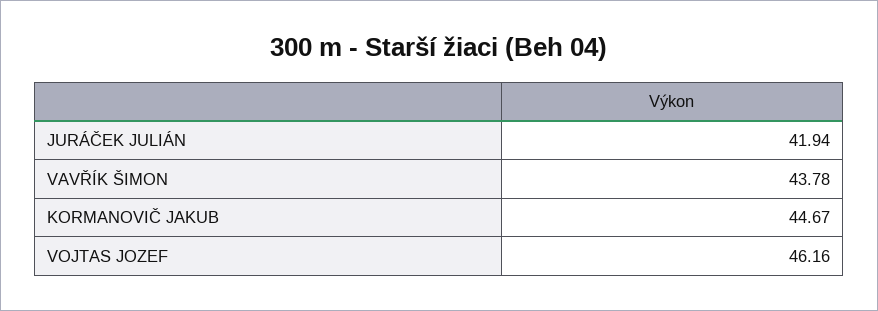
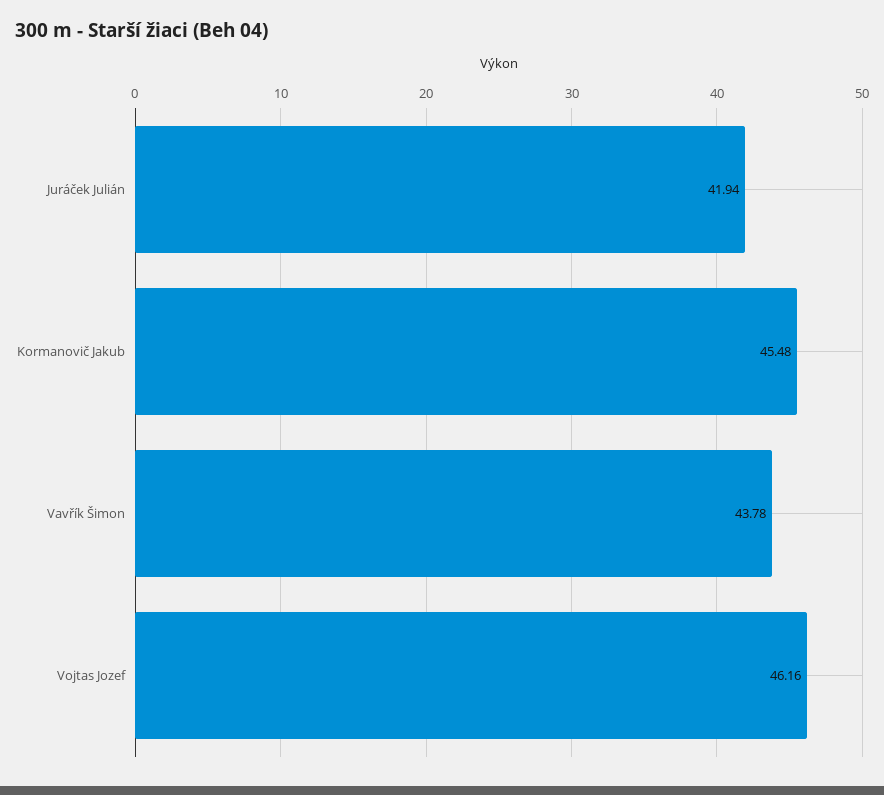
KORMANOVIČ JAKUB: 44.67 -> 45.48

